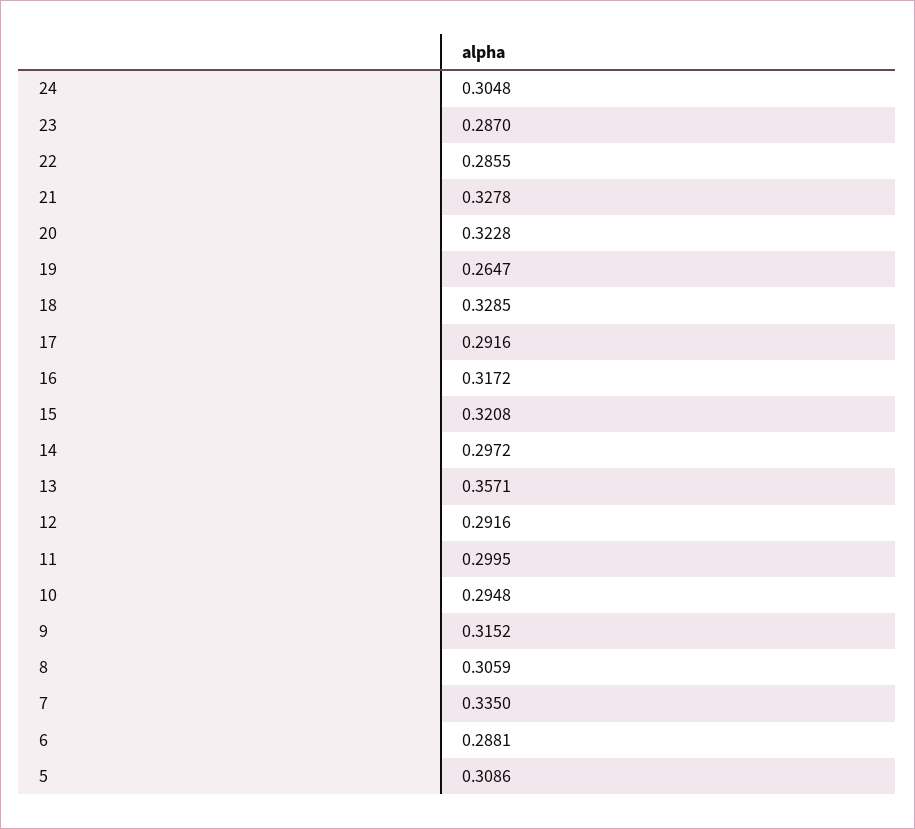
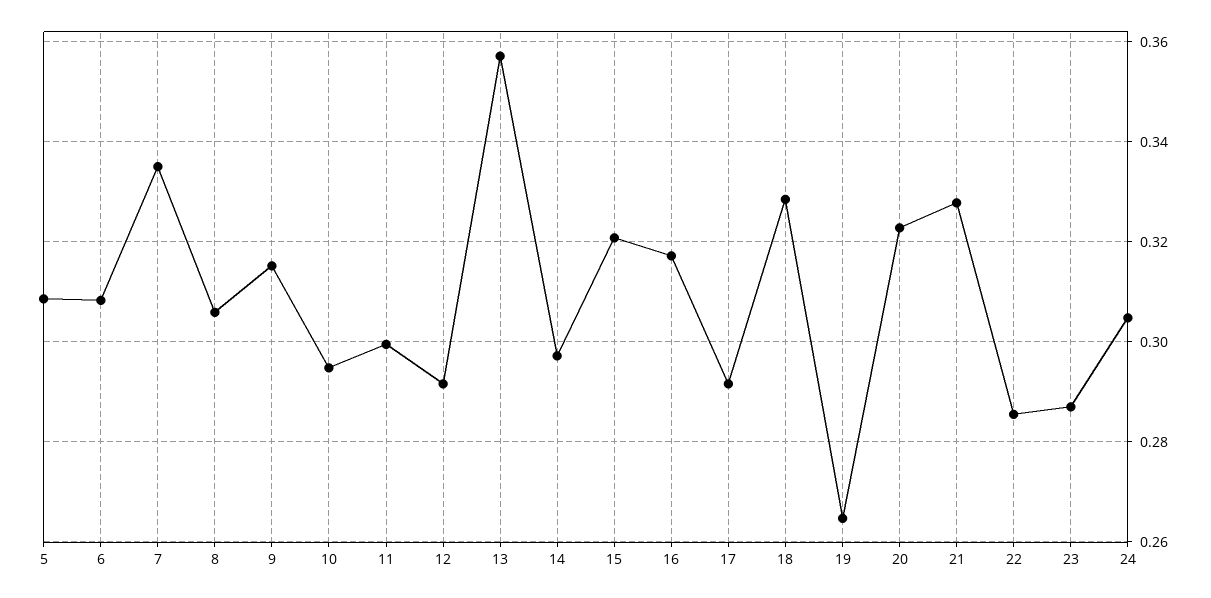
6: 0.2881 -> 0.308

